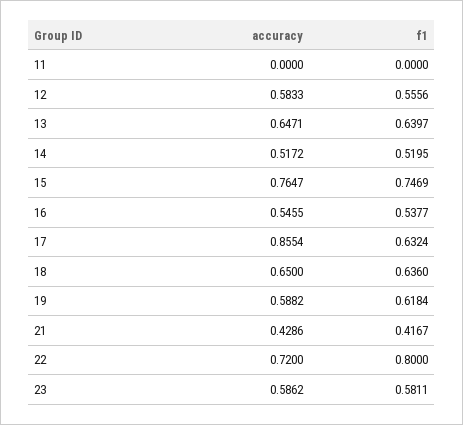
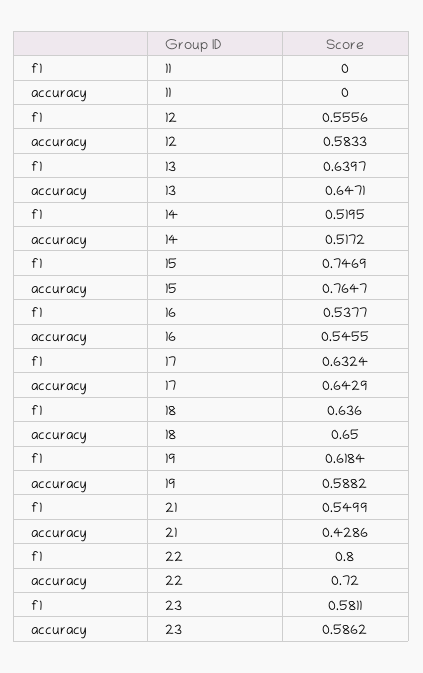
accuracy, 17: 0.8554 -> 0.6429
f1, 21: 0.4167 -> 0.5499

